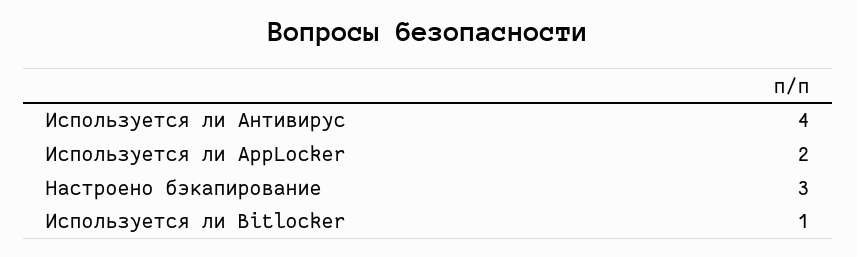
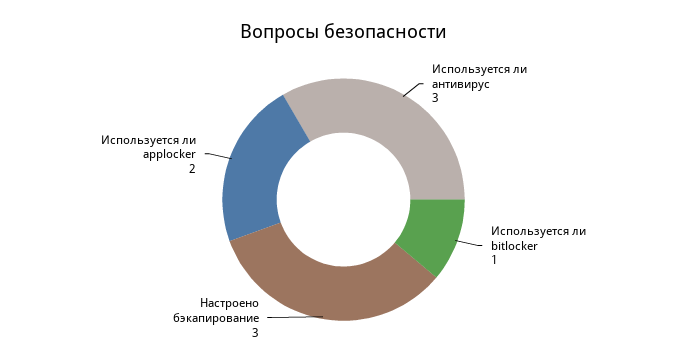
Используется ли Антивирус: 4 -> 3

